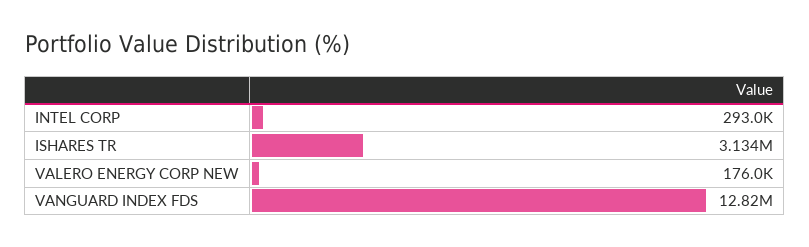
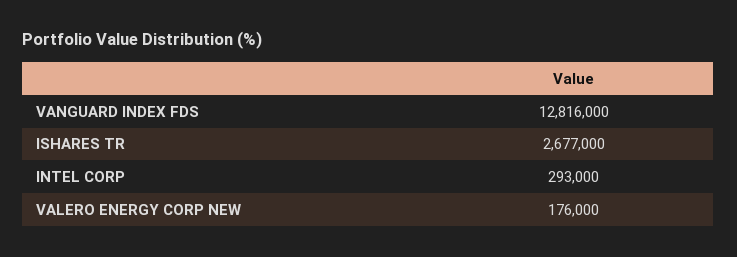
ISHARES TR: 3134000 -> 2677000

